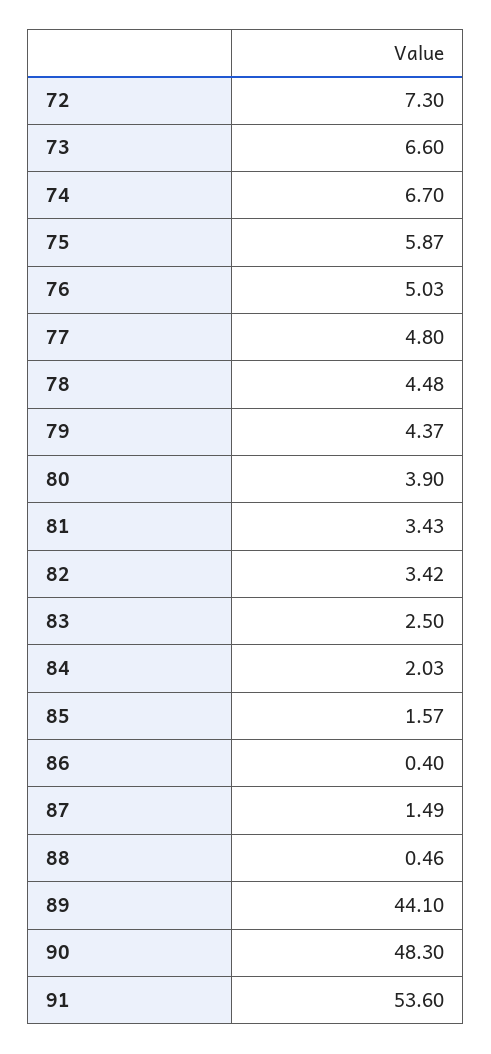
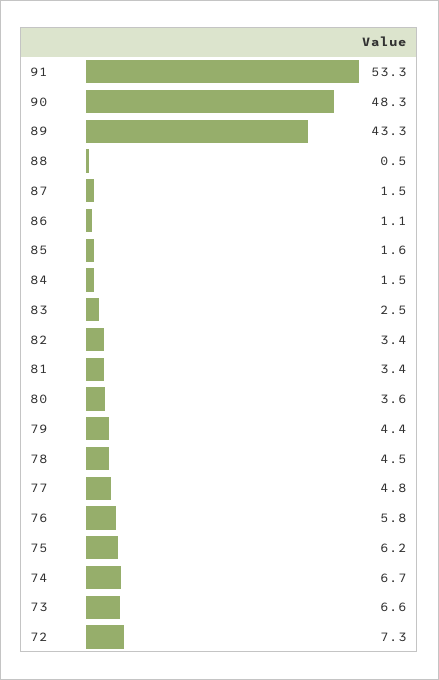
75: 5.87 -> 6.2
76: 5.03 -> 5.8
80: 3.9 -> 3.6
84: 2.03 -> 1.5
86: 0.4 -> 1.1
89: 44.1 -> 43.3
91: 53.6 -> 53.3

